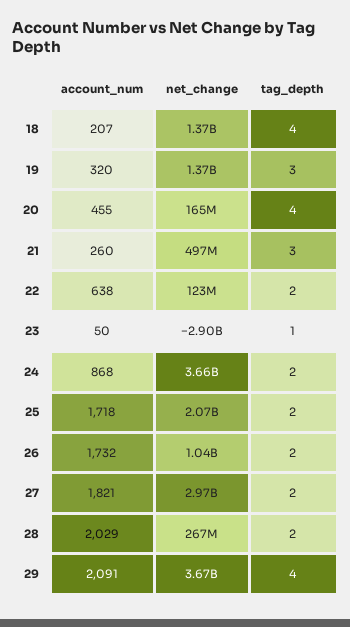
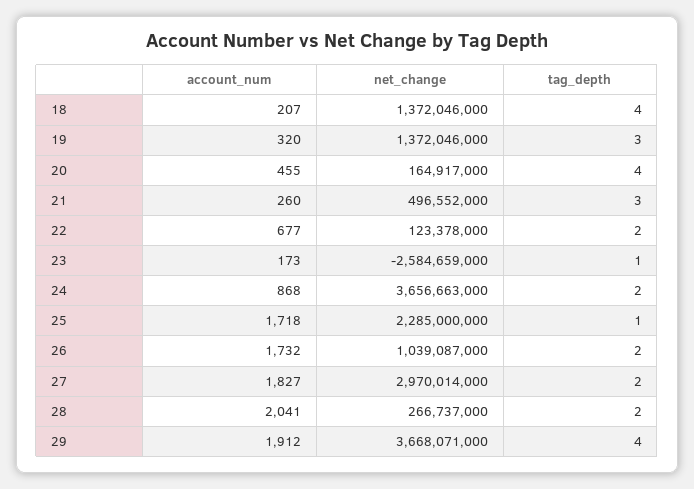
account_num, 22: 638 -> 677
account_num, 23: 50 -> 173
net_change, 23: -2900000000 -> -2584659000
net_change, 25: 2070000000 -> 2285000000
tag_depth, 25: 2 -> 1
account_num, 27: 1821 -> 1827
account_num, 28: 2029 -> 2041
account_num, 29: 2091 -> 1912

